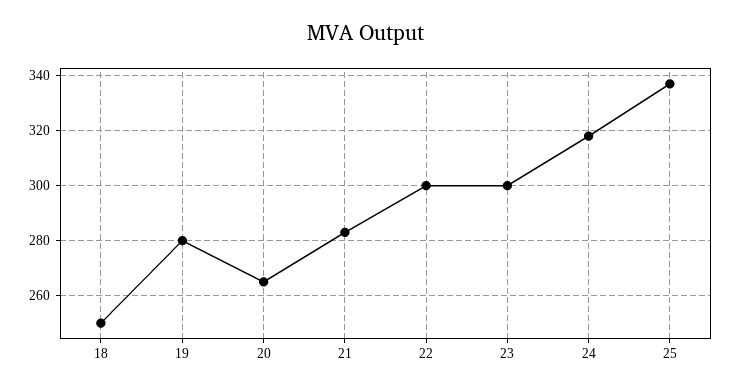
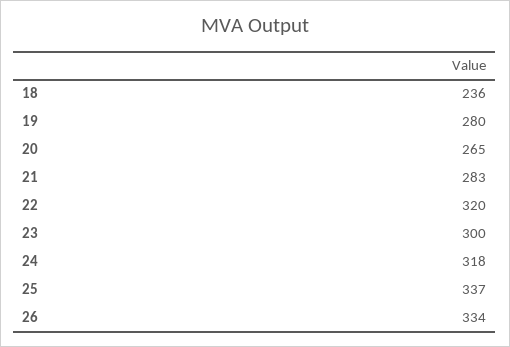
18: 250 -> 236
22: 300 -> 320
26: none -> 334

